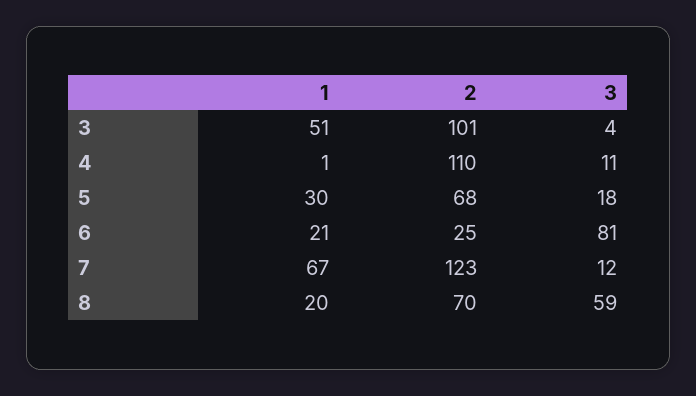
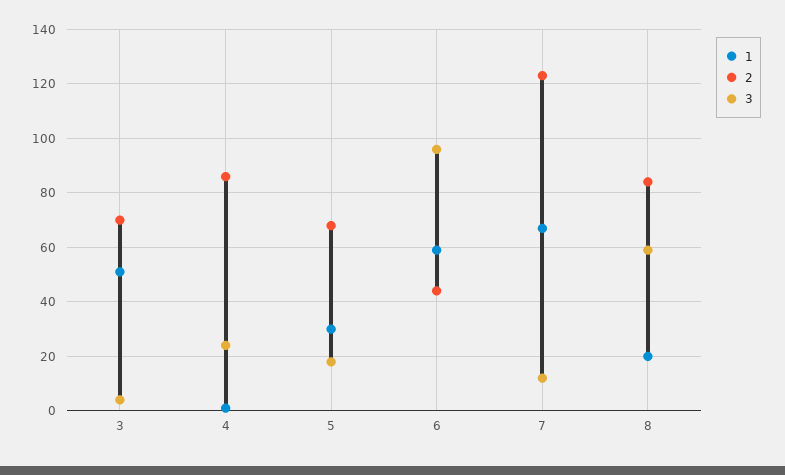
2, 3: 101 -> 70
2, 4: 110 -> 85
3, 4: 11 -> 25
1, 6: 21 -> 60
2, 6: 25 -> 45
3, 6: 81 -> 95
2, 8: 70 -> 85

